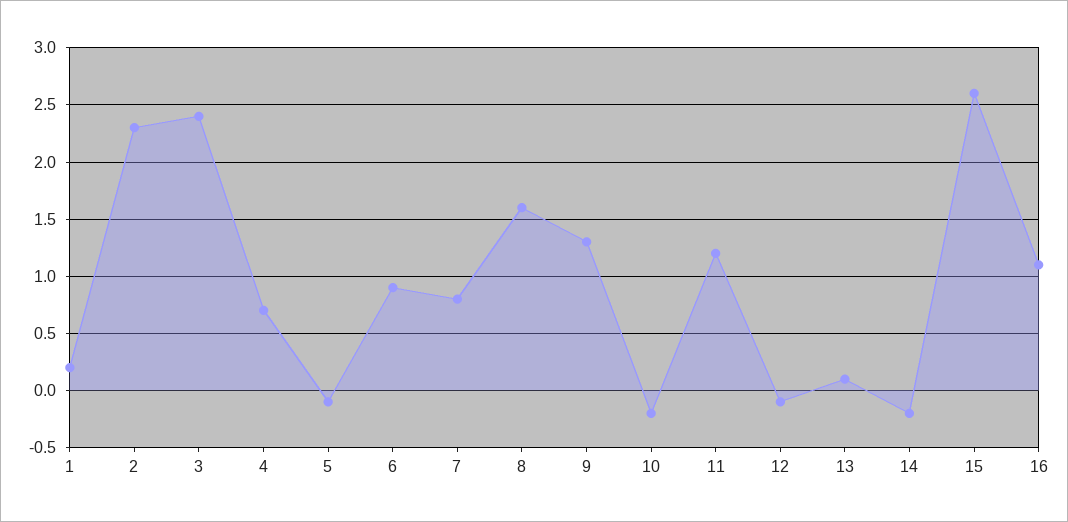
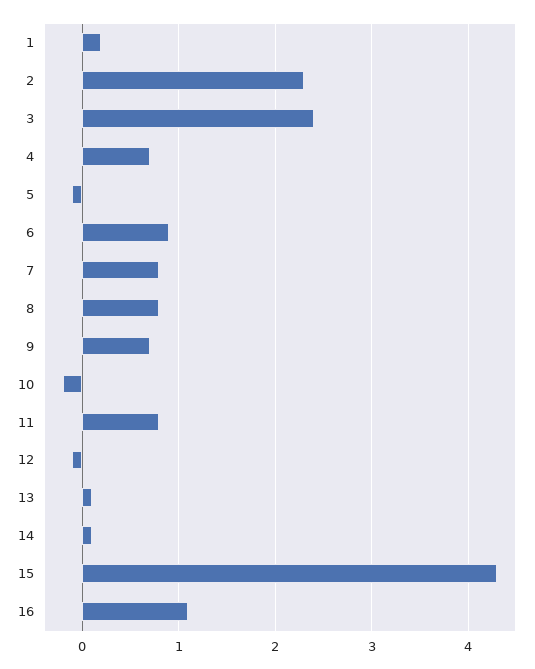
8: 1.6 -> 0.8
9: 1.3 -> 0.7
11: 1.2 -> 0.8
14: -0.2 -> 0.1
15: 2.6 -> 4.3

